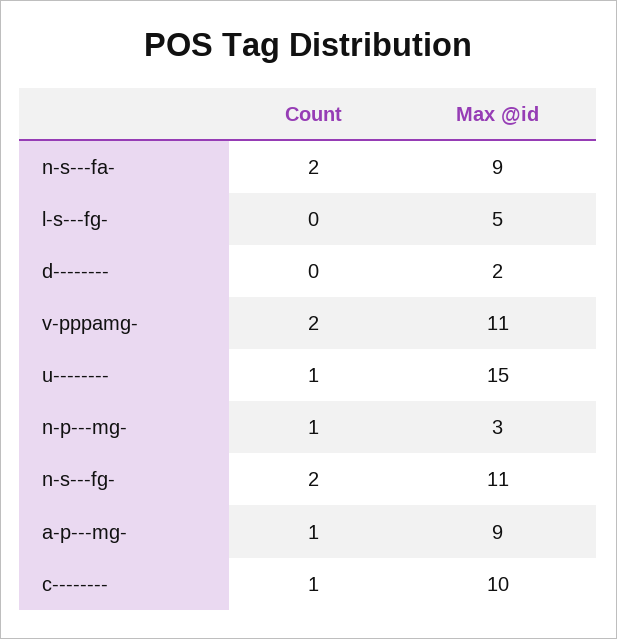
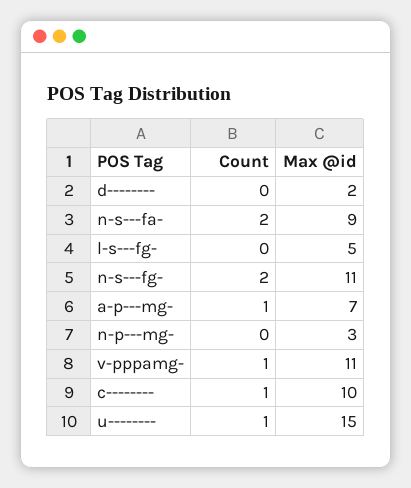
Count, v-pppamg-: 2 -> 1
Count, n-p---mg-: 1 -> 0
Max @id, a-p---mg-: 9 -> 7

